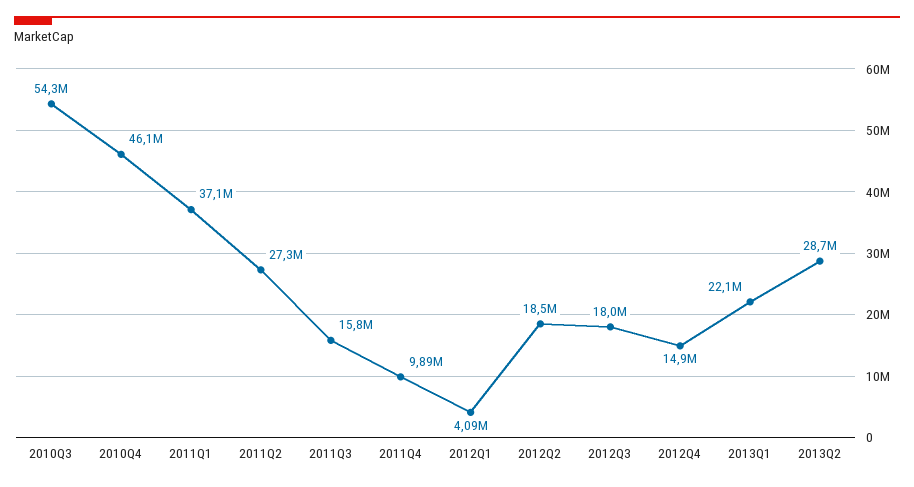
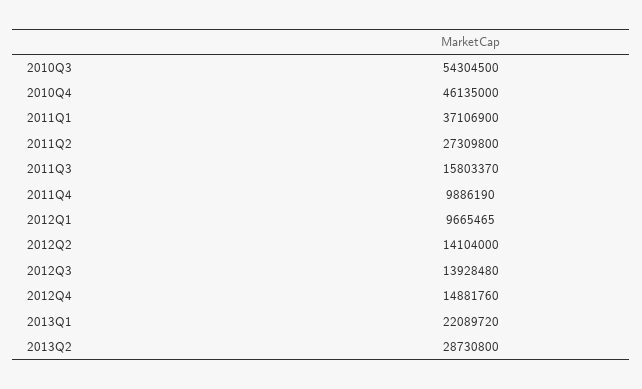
2012Q1: 4090000 -> 9665465
2012Q2: 18500000 -> 14104000
2012Q3: 18000000 -> 13928480

